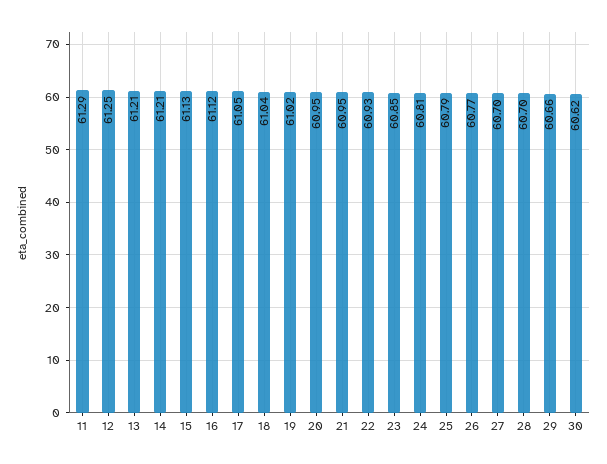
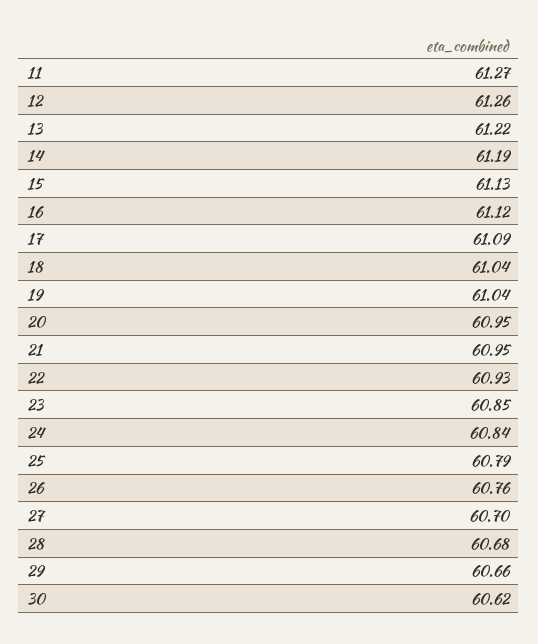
11: 61.29 -> 61.27
12: 61.25 -> 61.26
13: 61.21 -> 61.22
14: 61.21 -> 61.19
17: 61.05 -> 61.09
19: 61.02 -> 61.04
24: 60.81 -> 60.84
26: 60.77 -> 60.76
28: 60.7 -> 60.68

